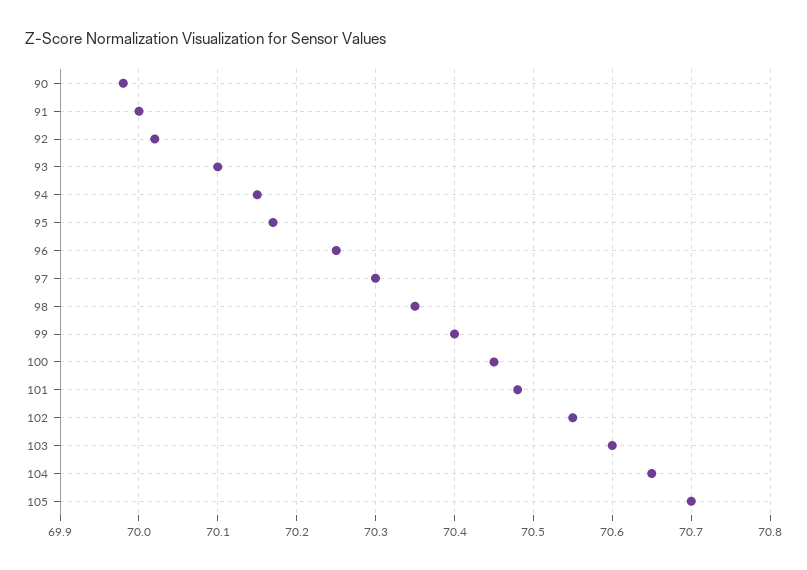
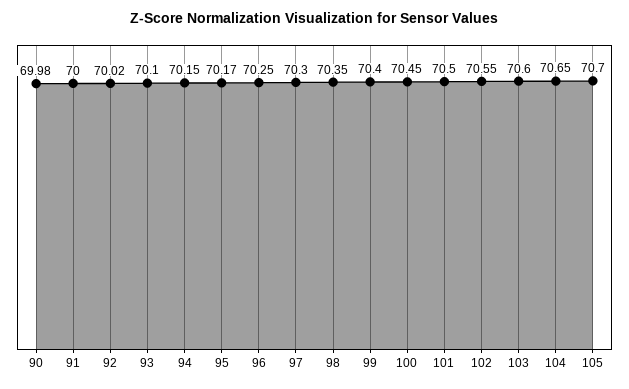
101: 70.48 -> 70.5

